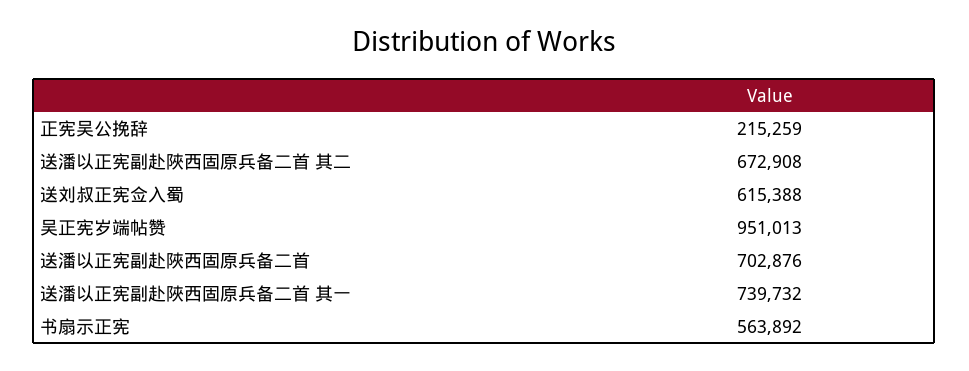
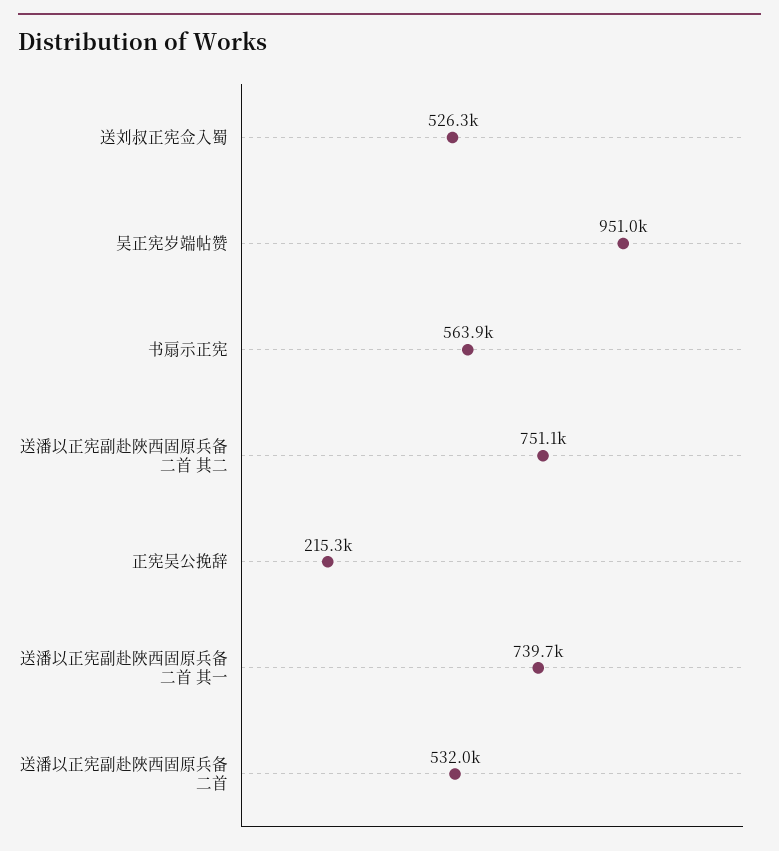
送潘以正宪副赴陜西固原兵备二首 其二: 672908 -> 751100
送刘叔正宪佥入蜀: 615388 -> 526300
送潘以正宪副赴陜西固原兵备二首: 702876 -> 532000

